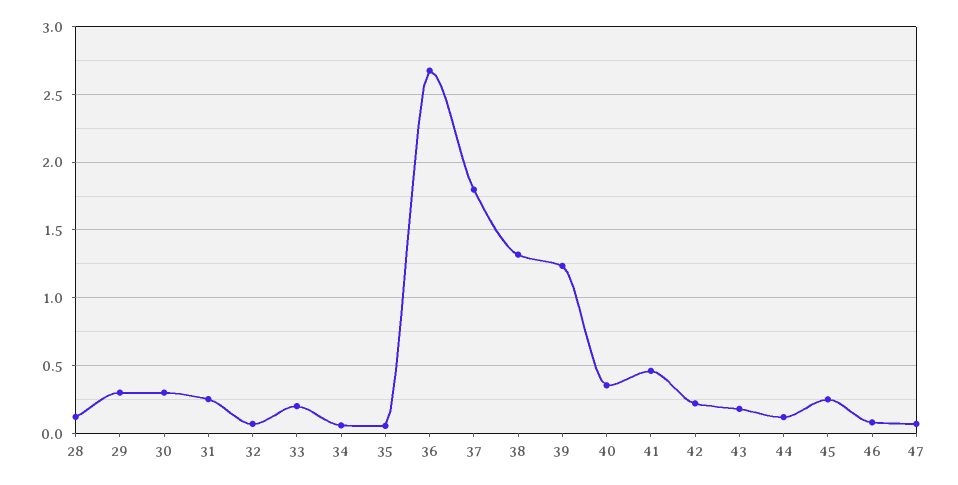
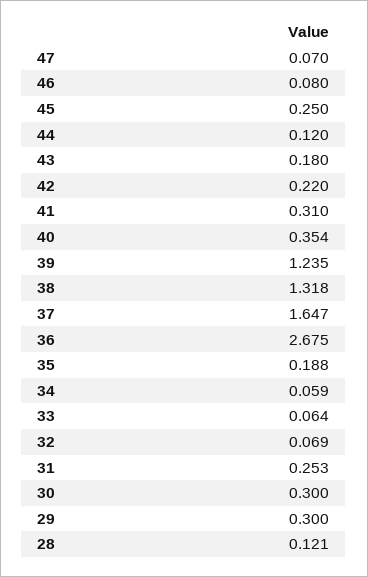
33: 0.2 -> 0.064
35: 0.05 -> 0.188
37: 1.8 -> 1.647
41: 0.45 -> 0.31

